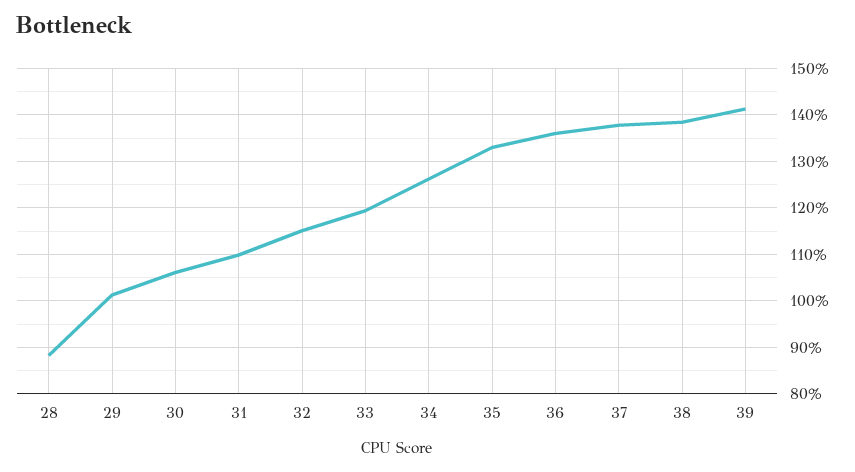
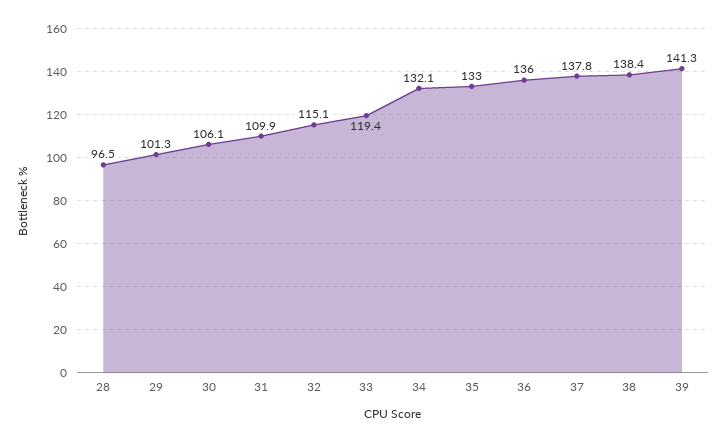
28: 88 -> 96.5
34: 126 -> 132.1

